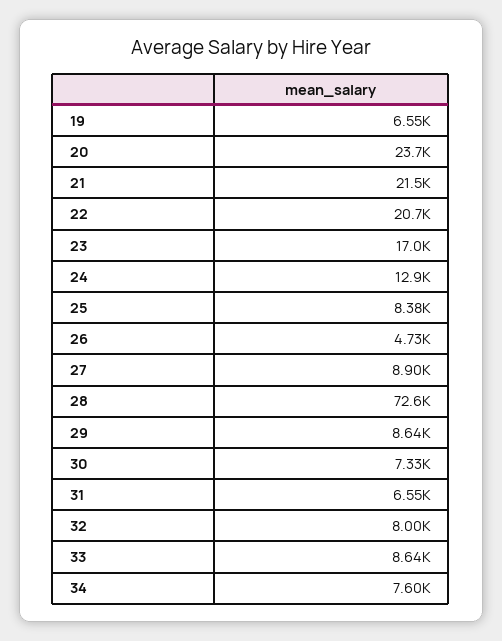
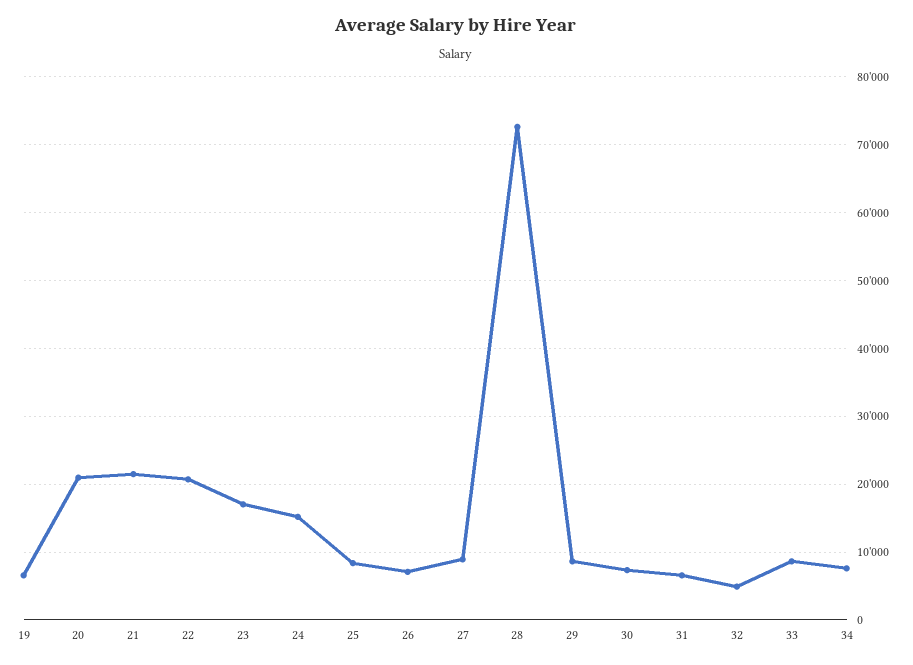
20: 23700 -> 21000
24: 12900 -> 15000
26: 4730 -> 7000
32: 8000 -> 5000

